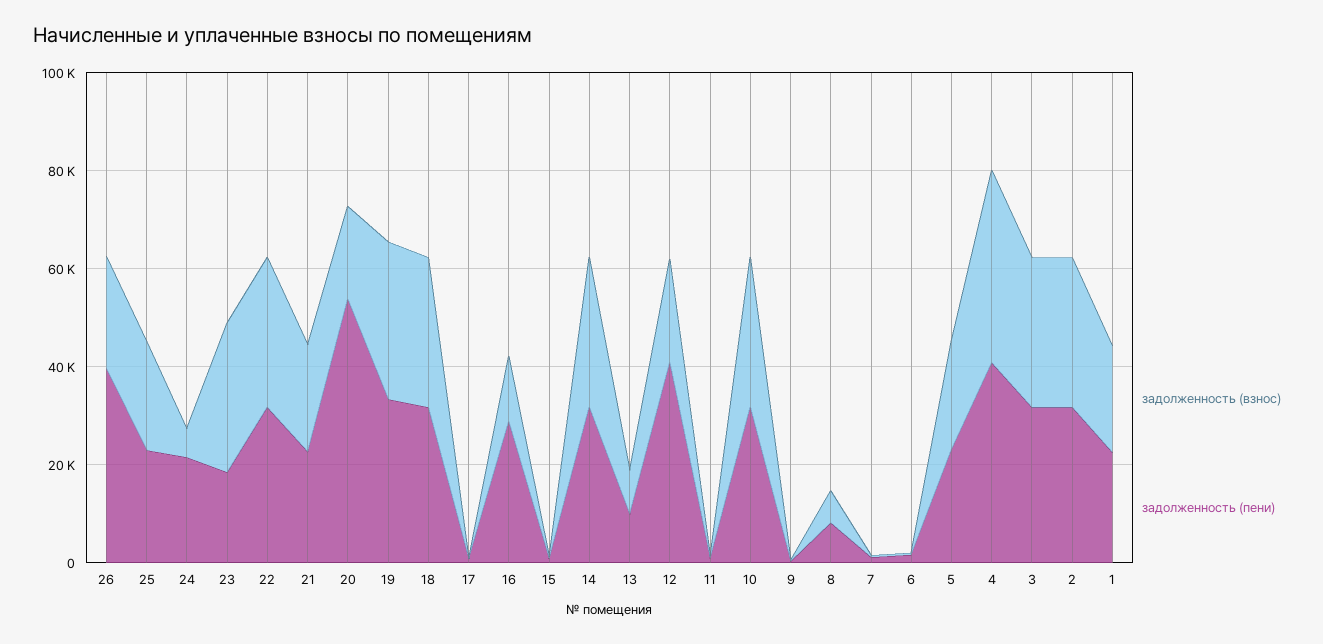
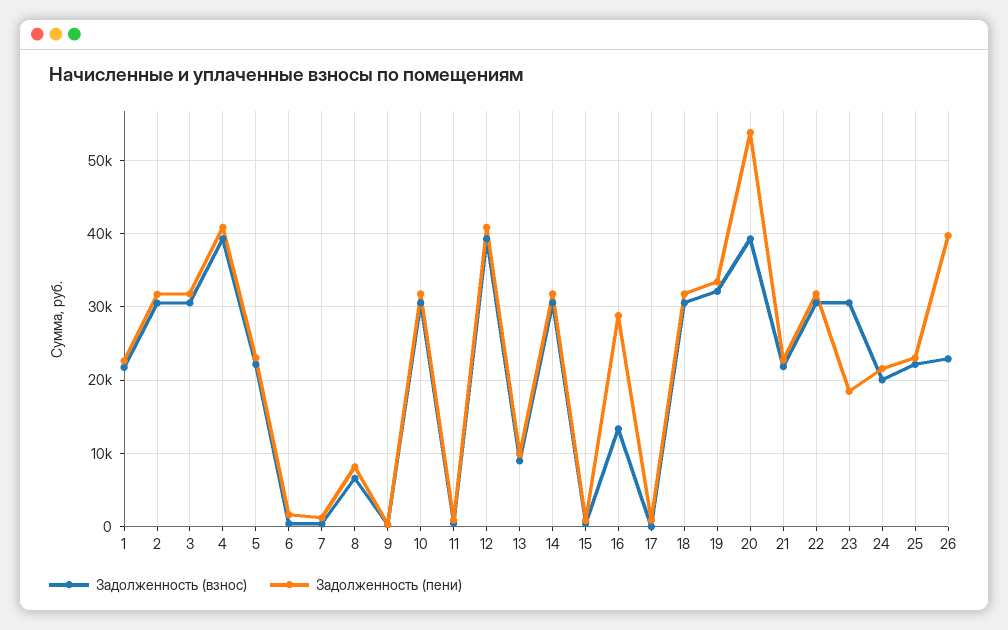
задолженность (взнос), 24: 5000 -> 20000
задолженность (взнос), 20: 20000 -> 39000
задолженность (взнос), 12: 20000 -> 39000

